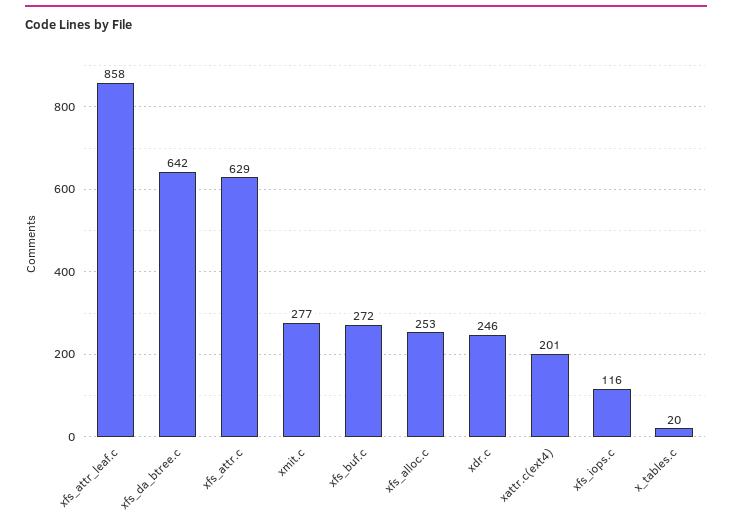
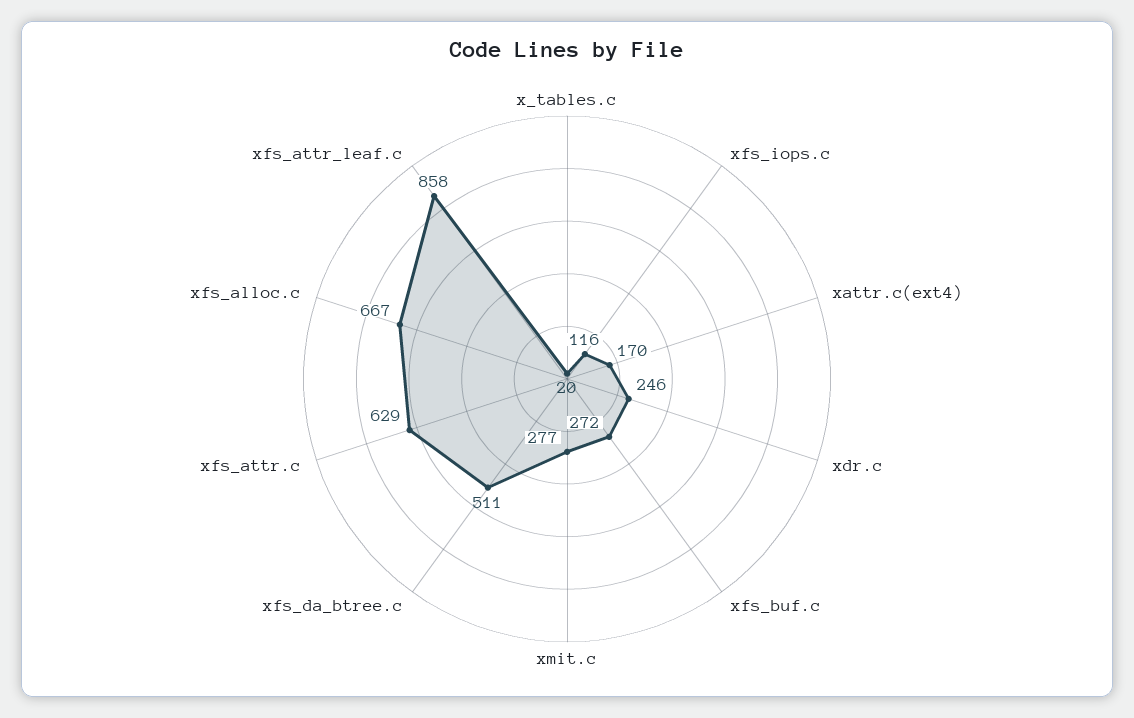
xfs_da_btree.c: 642 -> 511
xfs_alloc.c: 253 -> 667
xattr.c(ext4): 201 -> 170

